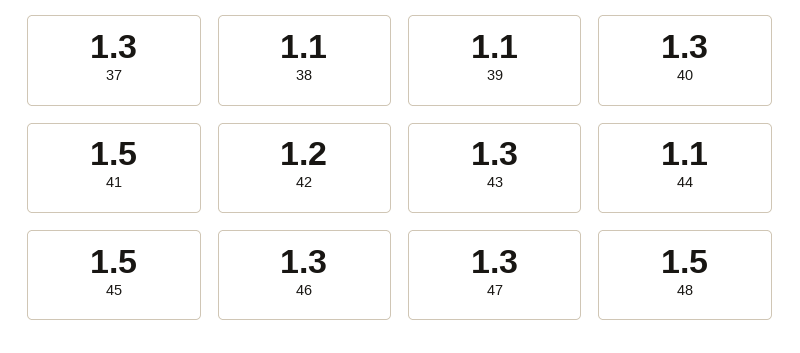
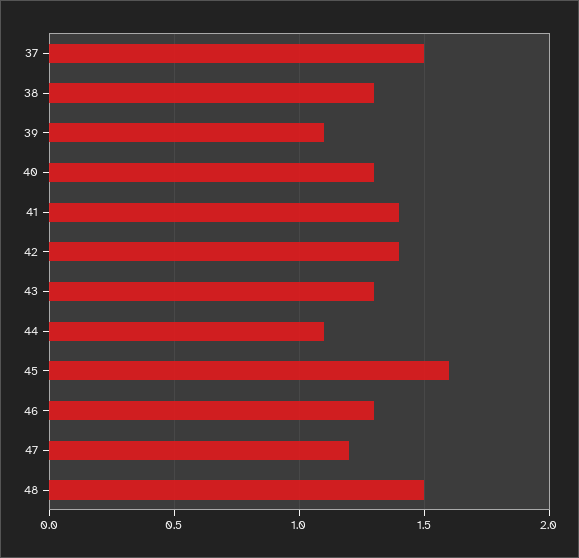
37: 1.3 -> 1.5
38: 1.1 -> 1.3
41: 1.5 -> 1.4
42: 1.2 -> 1.4
45: 1.5 -> 1.6
47: 1.3 -> 1.2

